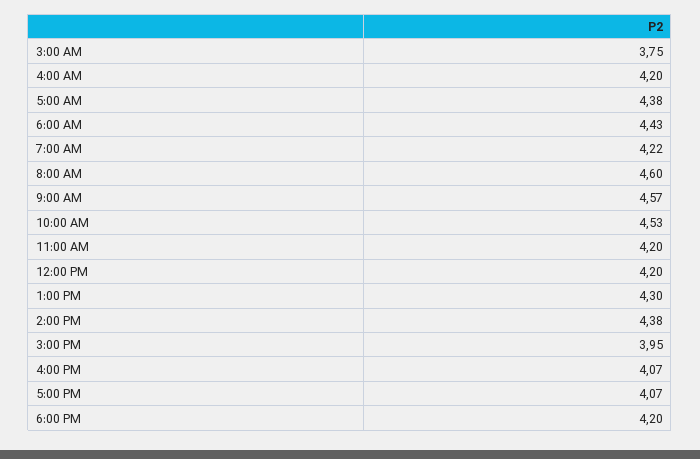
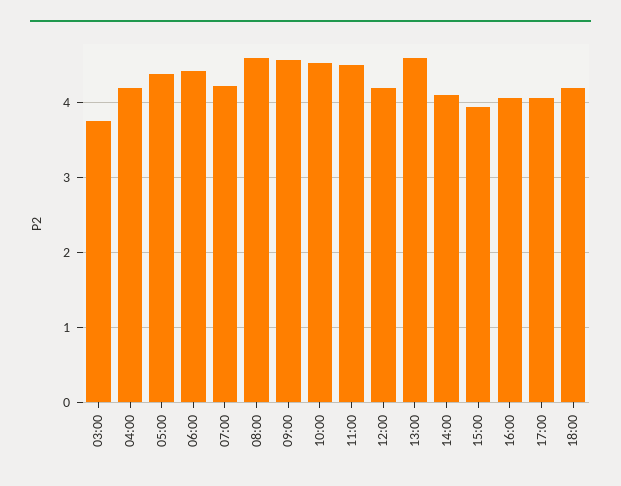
11:00 AM: 4.2 -> 4.5
1:00 PM: 4.3 -> 4.6
2:00 PM: 4.38 -> 4.1

